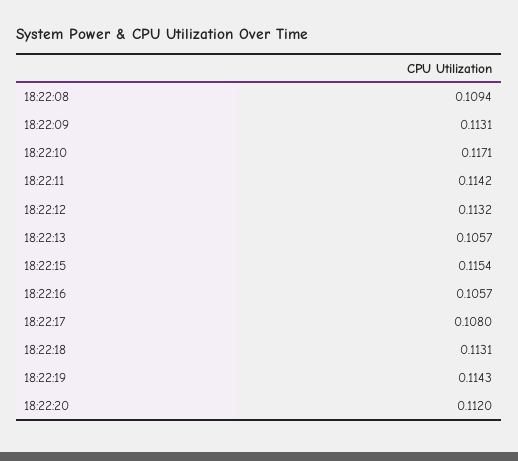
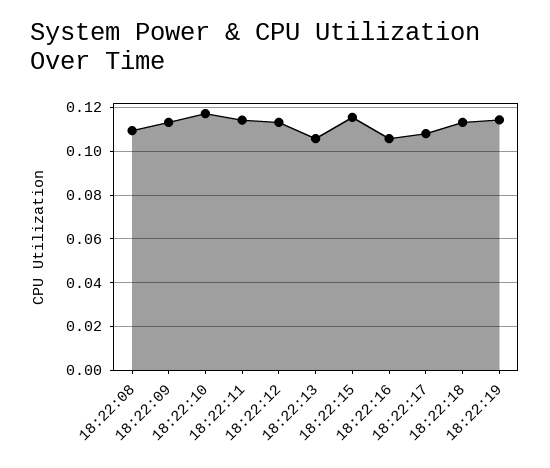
18:22:20: 0.112 -> none

